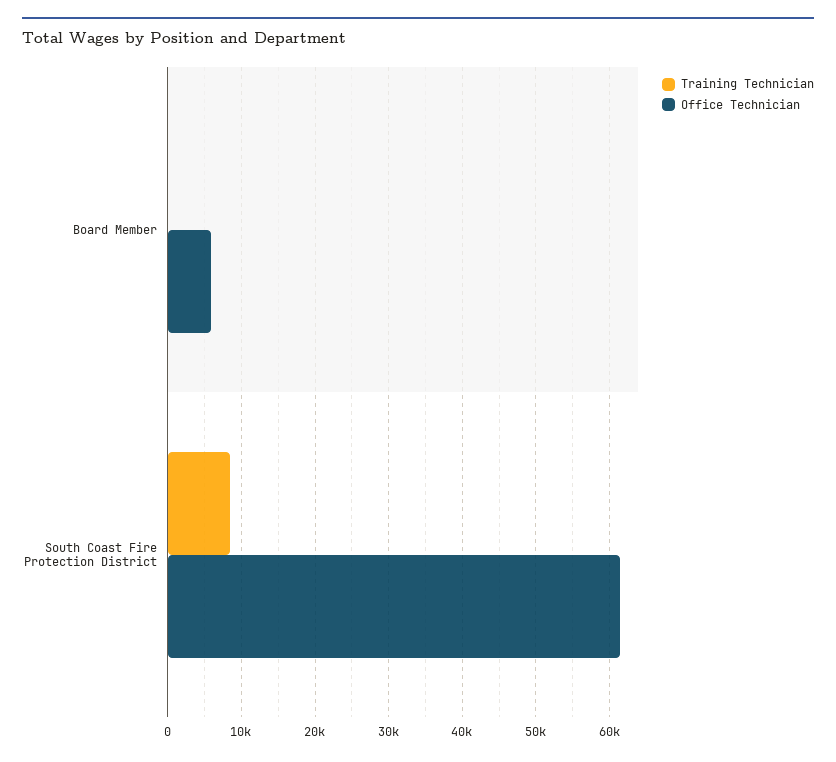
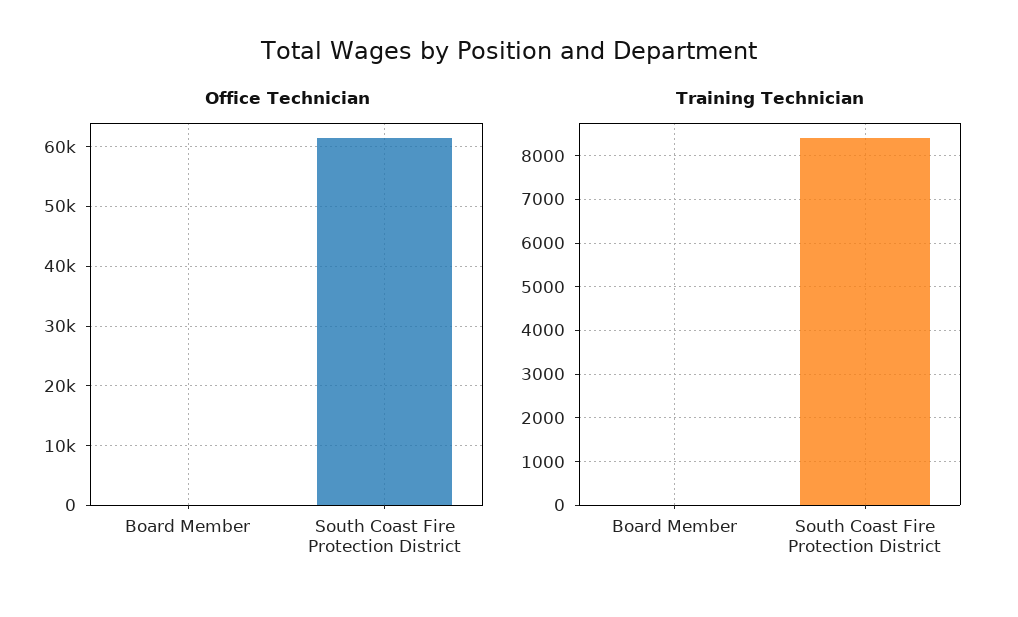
Office Technician, Board Member: 6000 -> 0

